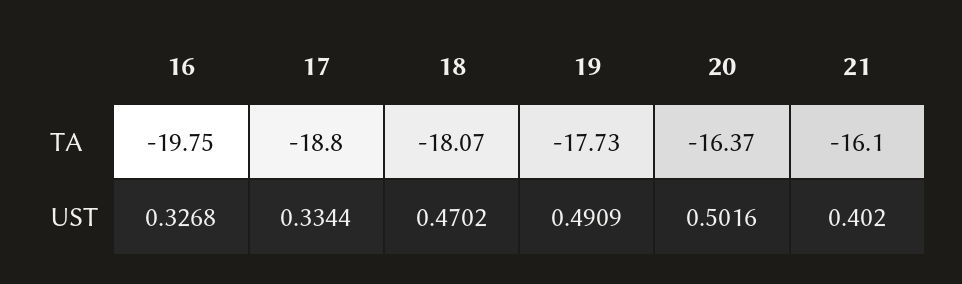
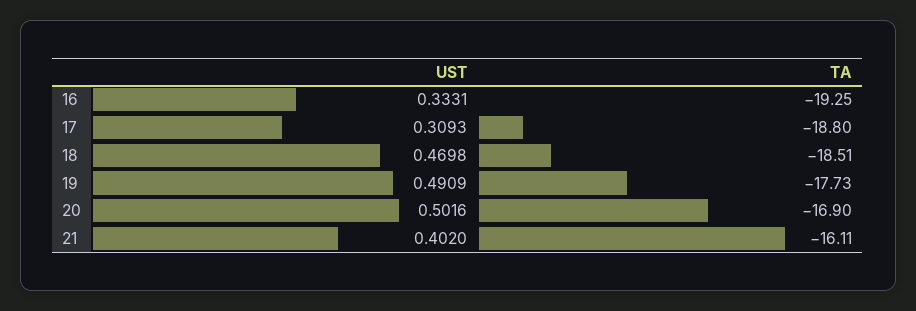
16, TA: -19.75 -> -19.25
18, TA: -18.07 -> -18.51
20, TA: -16.37 -> -16.9
21, TA: -16.1 -> -16.11
16, UST: 0.3268 -> 0.3331
17, UST: 0.3344 -> 0.3093
18, UST: 0.4702 -> 0.4698

